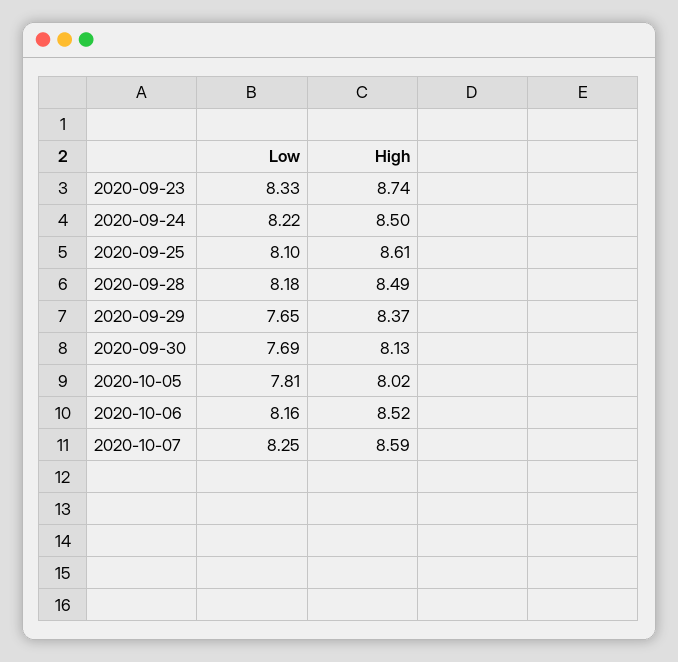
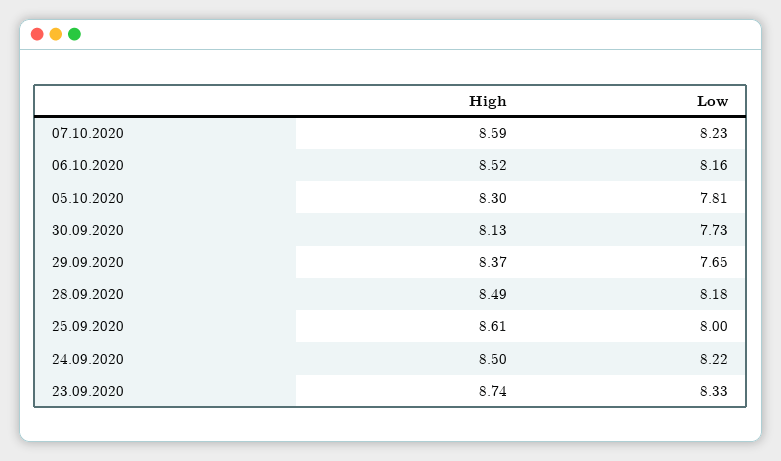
Low, 2020-09-25: 8.1 -> 8
Low, 2020-09-30: 7.69 -> 7.73
High, 2020-10-05: 8.02 -> 8.3
Low, 2020-10-07: 8.25 -> 8.23

